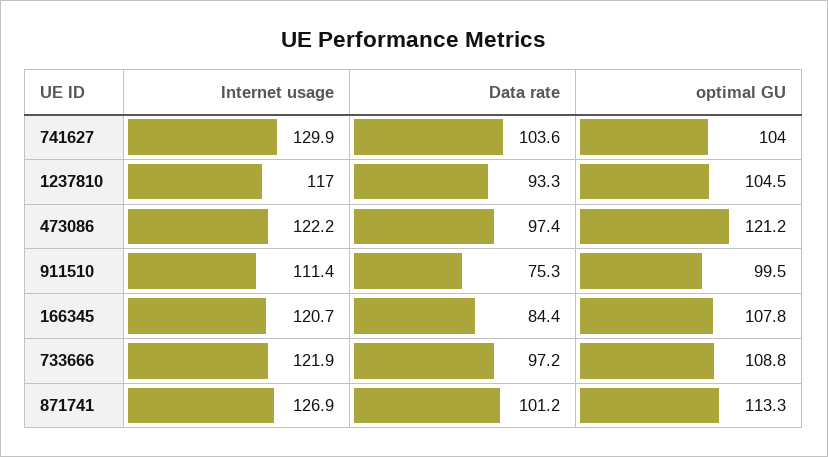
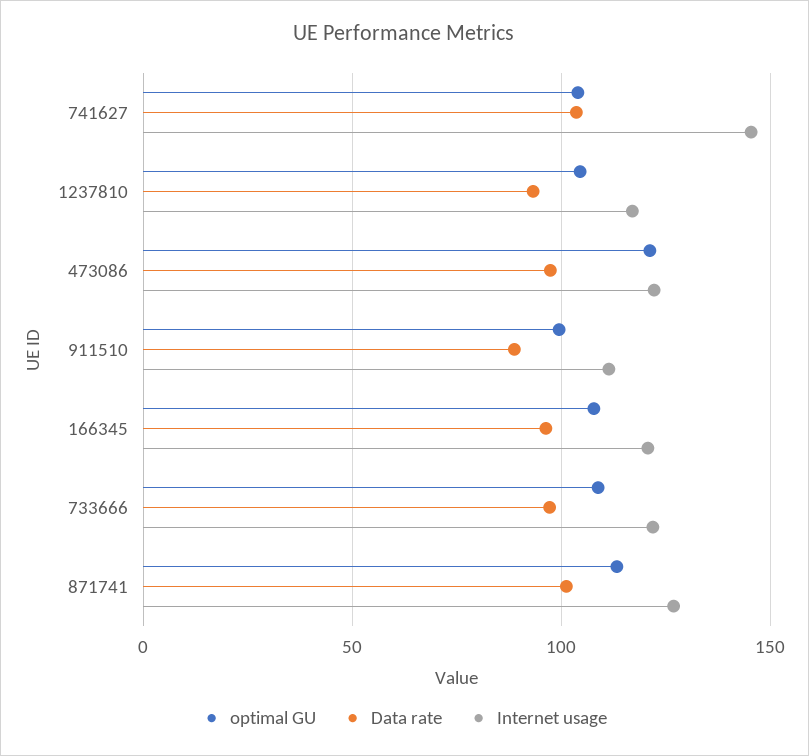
Internet usage, 741627: 129.9 -> 145
Data rate, 911510: 75.3 -> 90
Data rate, 166345: 84.4 -> 95

